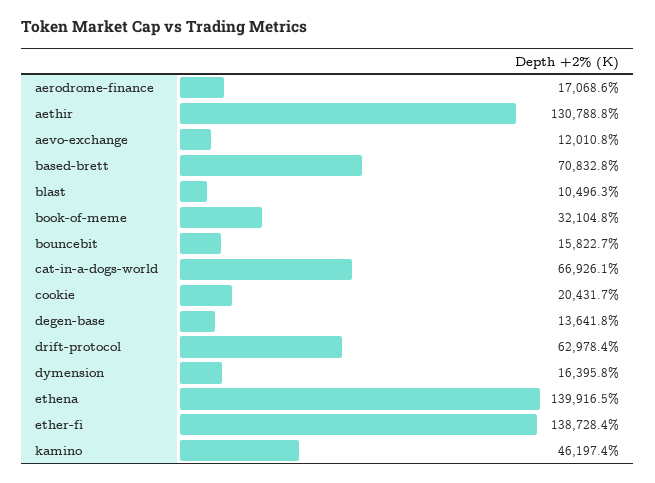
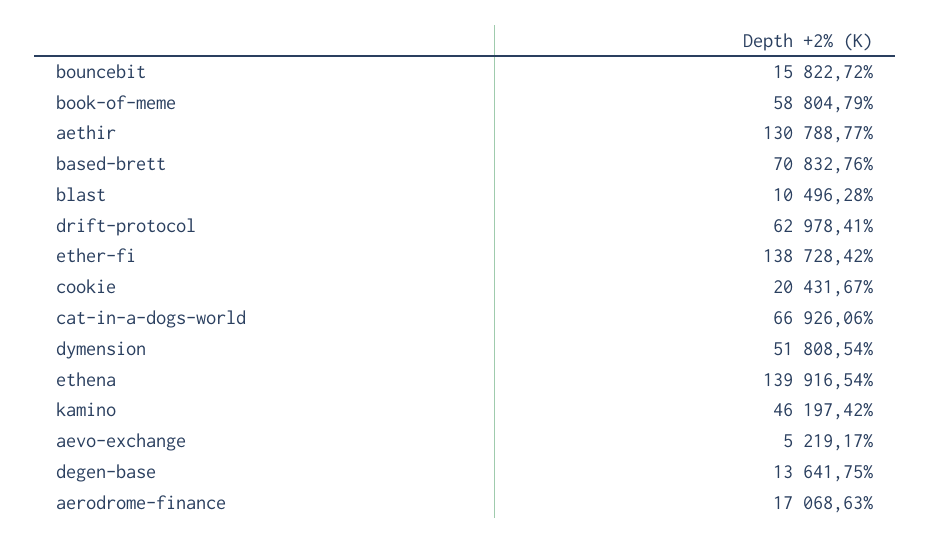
aevo-exchange: 12010.8 -> 5219.17
book-of-meme: 32104.8 -> 58804.79
dymension: 16395.8 -> 51808.54

